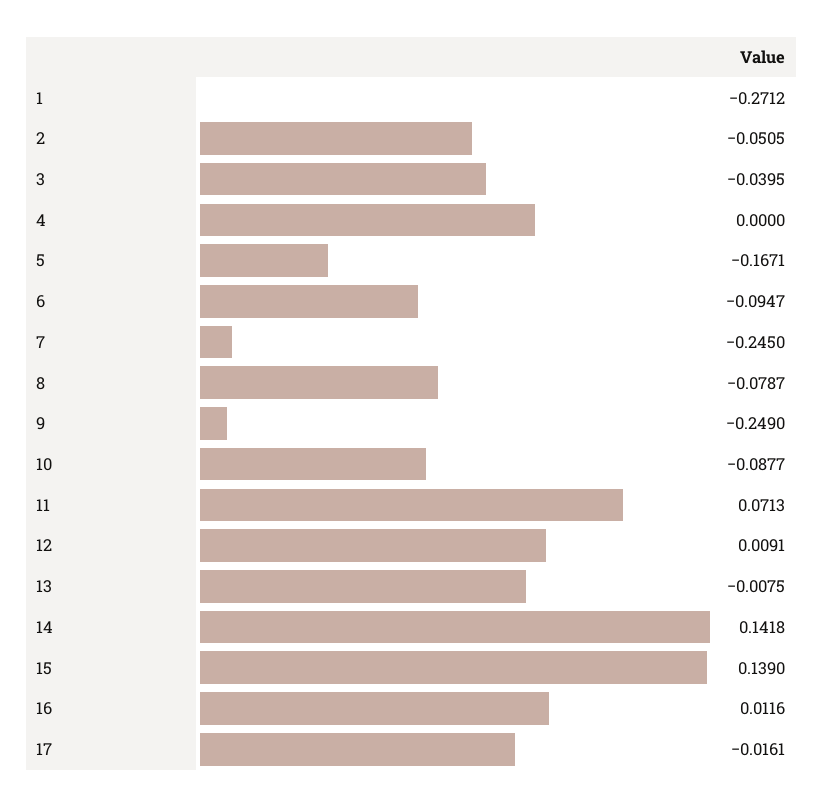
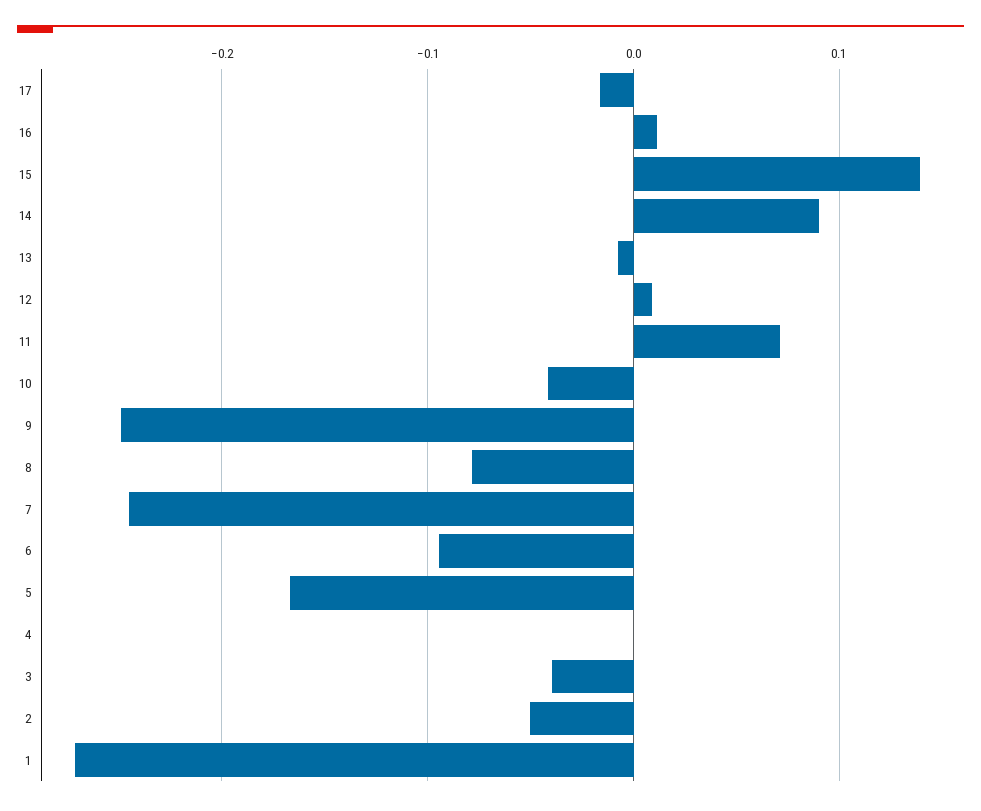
10: -0.0877 -> -0.04
14: 0.1418 -> 0.09

